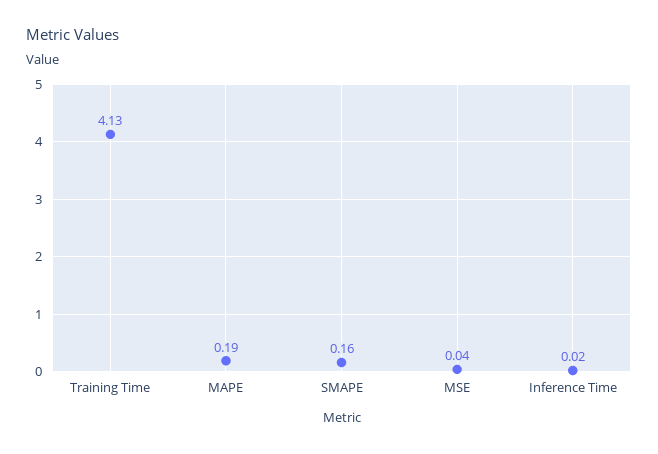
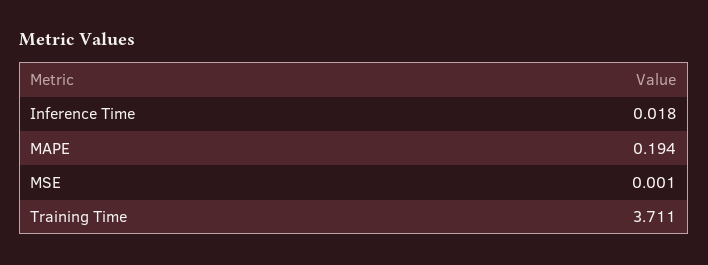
Training Time: 4.13 -> 3.711
SMAPE: 0.16 -> none
MSE: 0.04 -> 0.001

